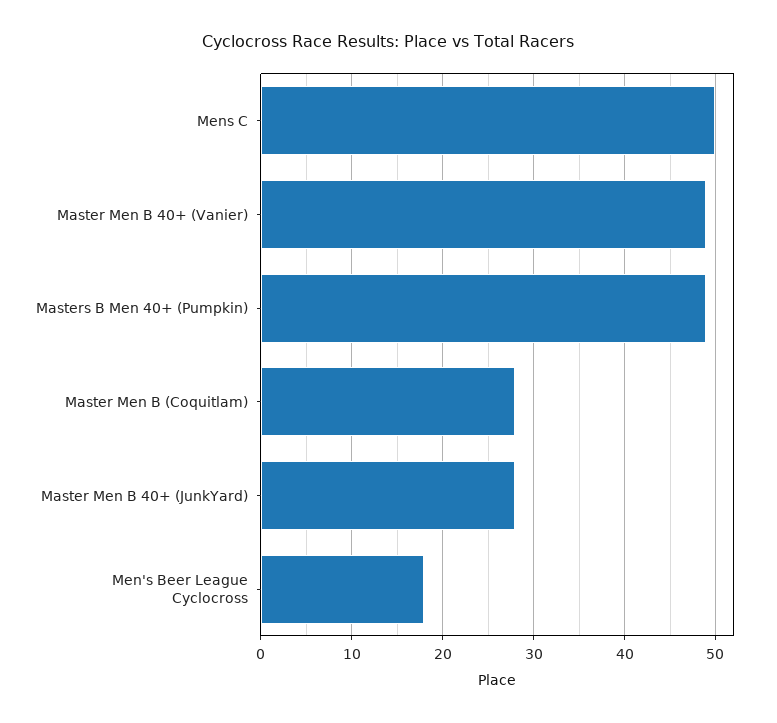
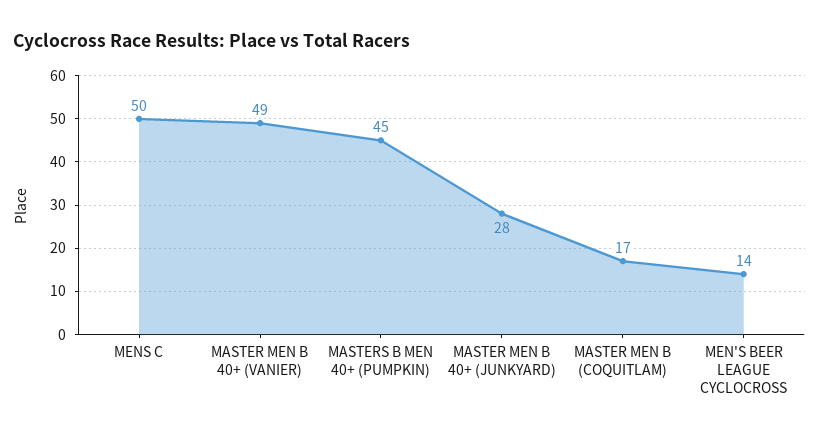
Masters B Men 40+ (Pumpkin): 49 -> 45
Master Men B (Coquitlam): 28 -> 17
Men's Beer League Cyclocross: 18 -> 14

